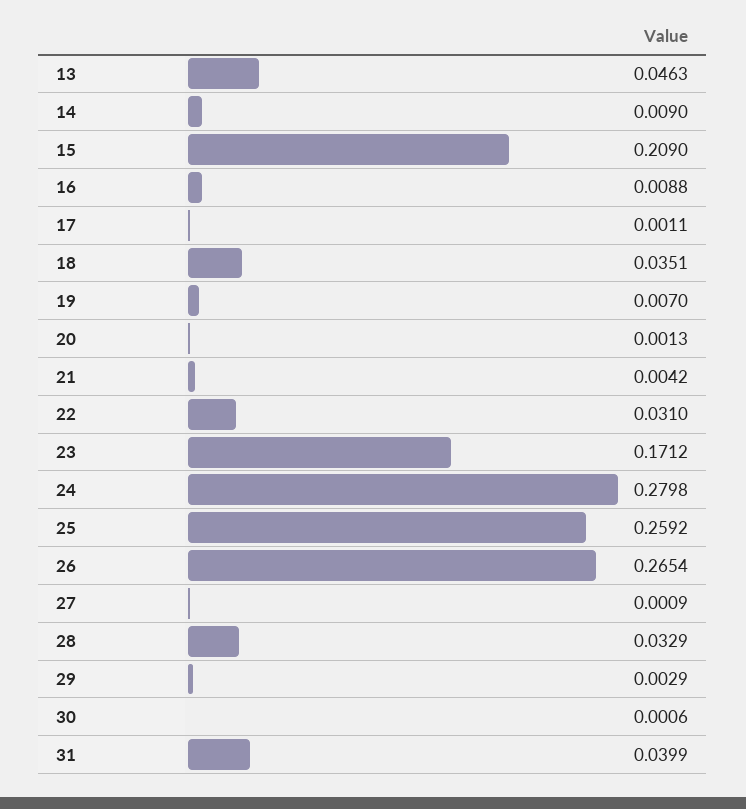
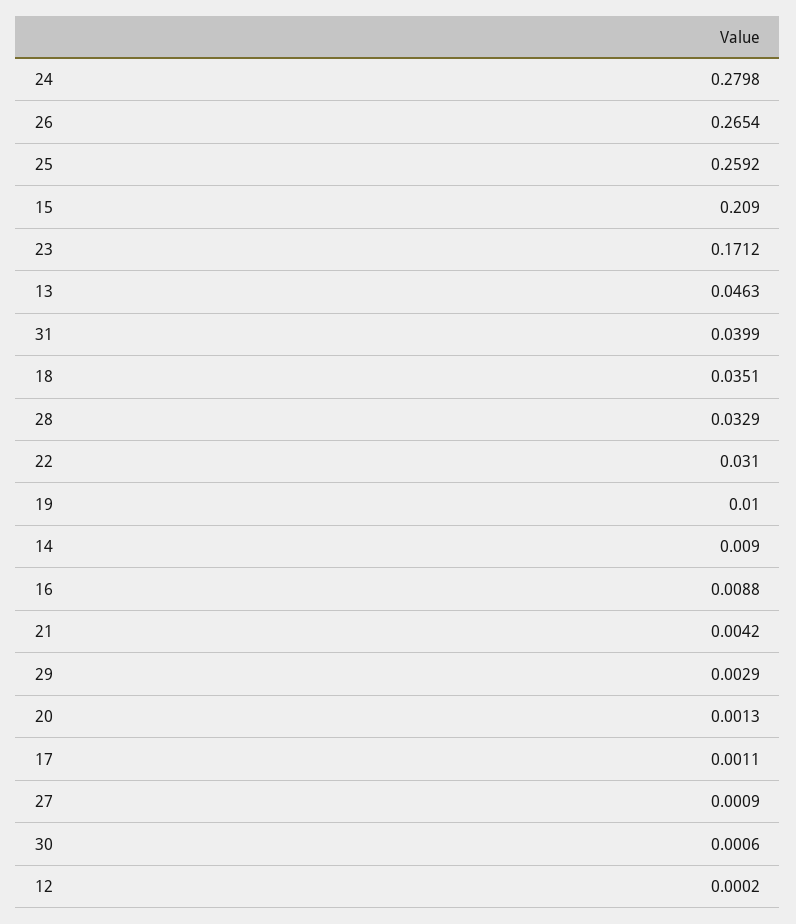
19: 0.007 -> 0.01
12: none -> 0.0002

